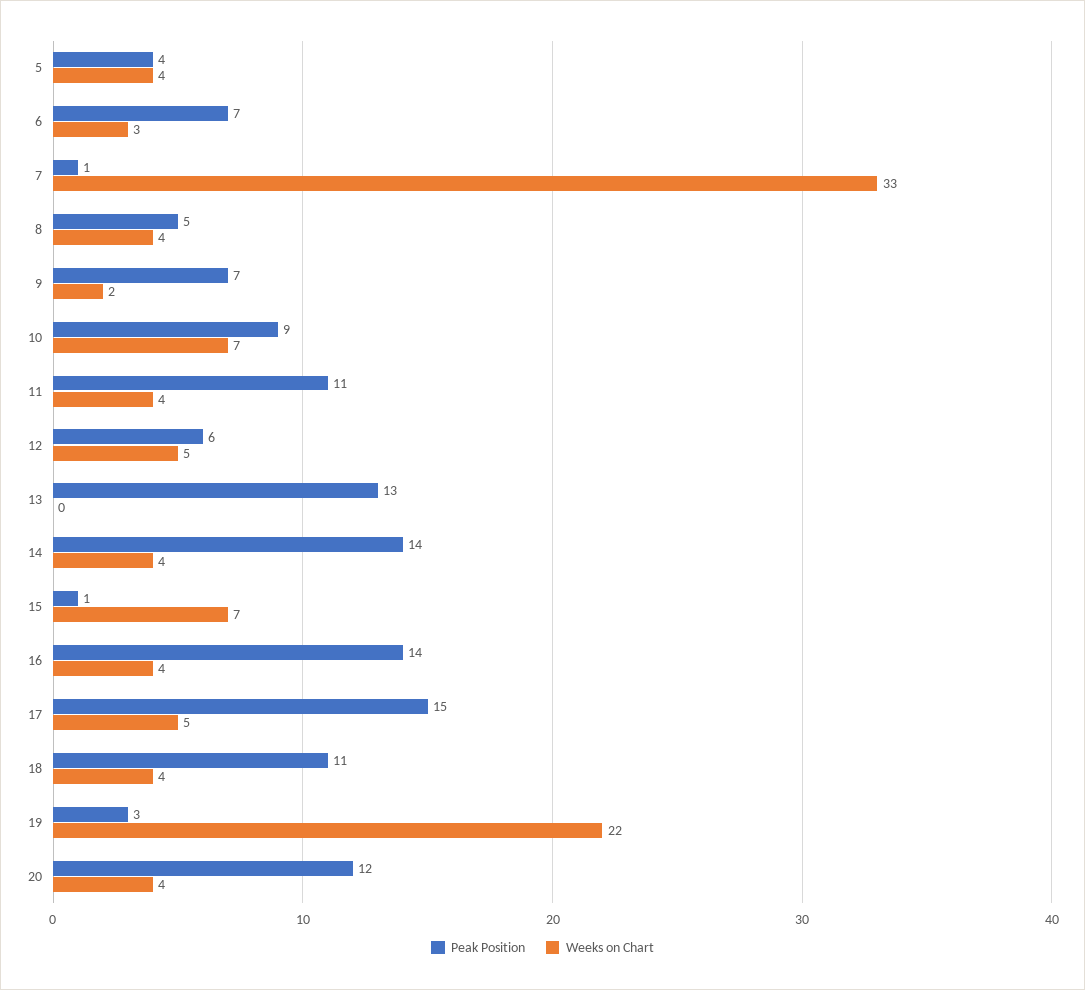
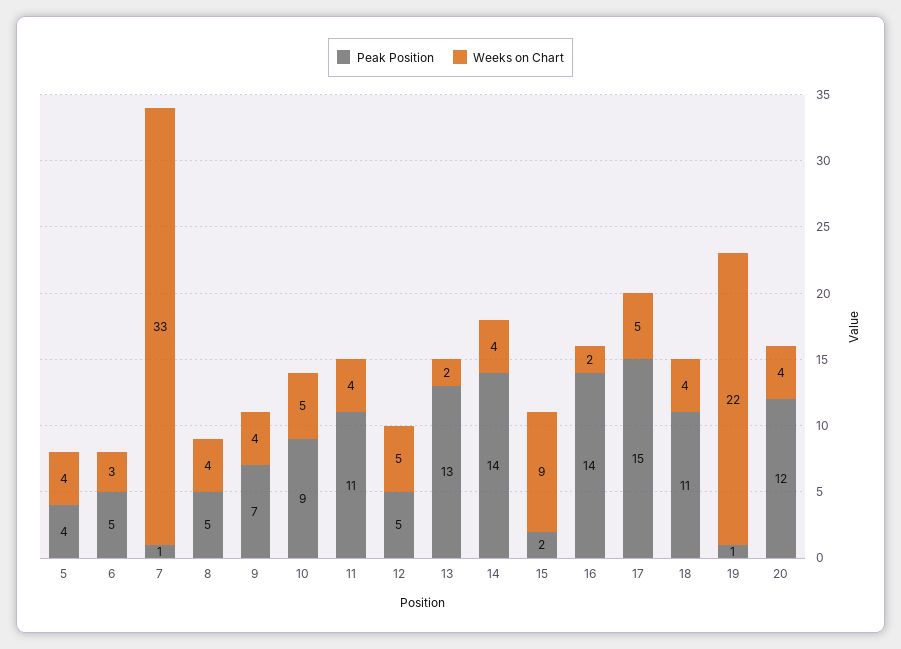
Peak Position, 6: 7 -> 5
Weeks on Chart, 9: 2 -> 4
Weeks on Chart, 10: 7 -> 5
Peak Position, 12: 6 -> 5
Weeks on Chart, 13: 0 -> 2
Peak Position, 15: 1 -> 2
Weeks on Chart, 15: 7 -> 9
Weeks on Chart, 16: 4 -> 2
Peak Position, 19: 3 -> 1

